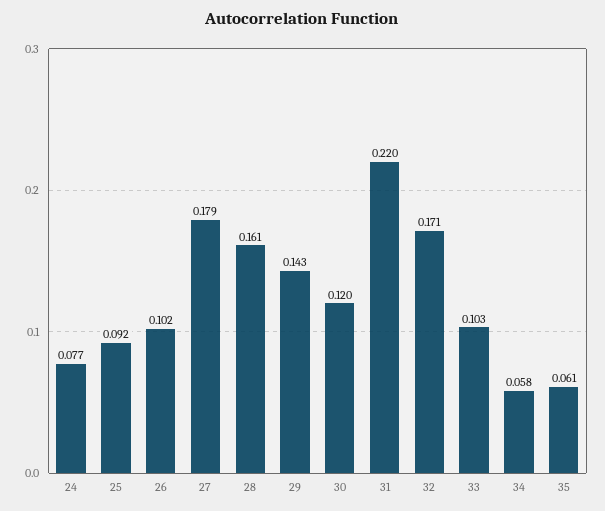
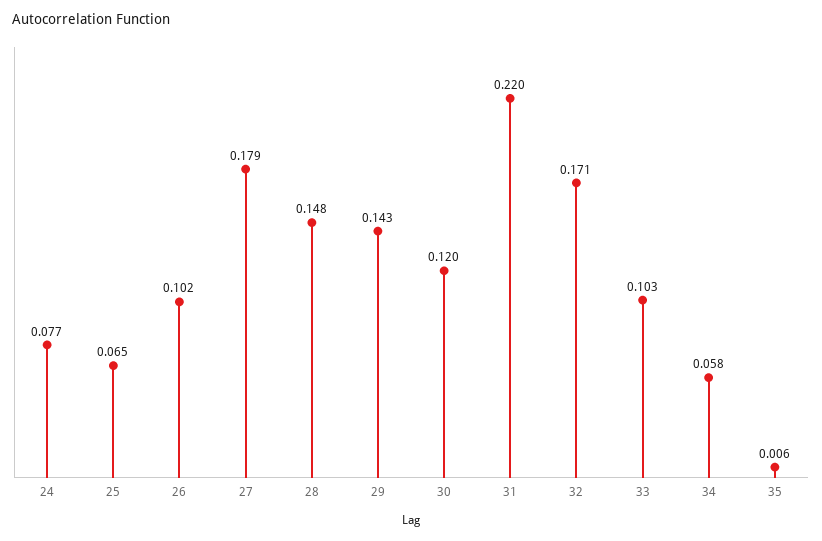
25: 0.092 -> 0.065
28: 0.161 -> 0.148
35: 0.061 -> 0.006

